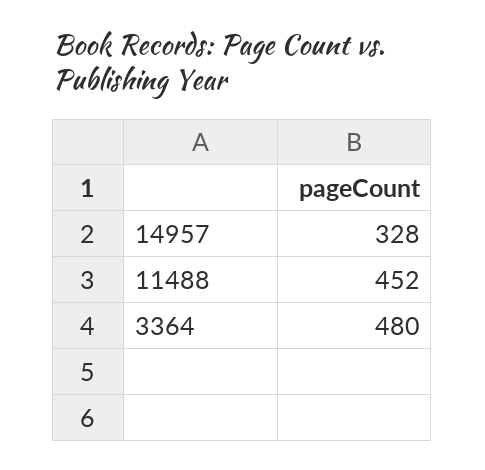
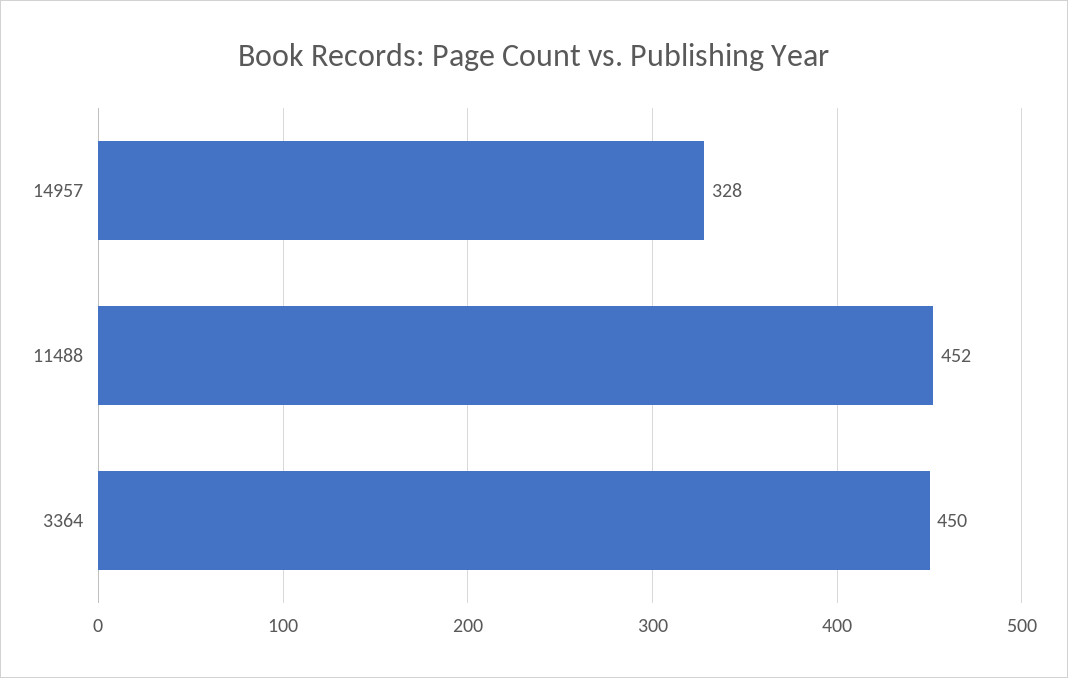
3364: 480 -> 450

